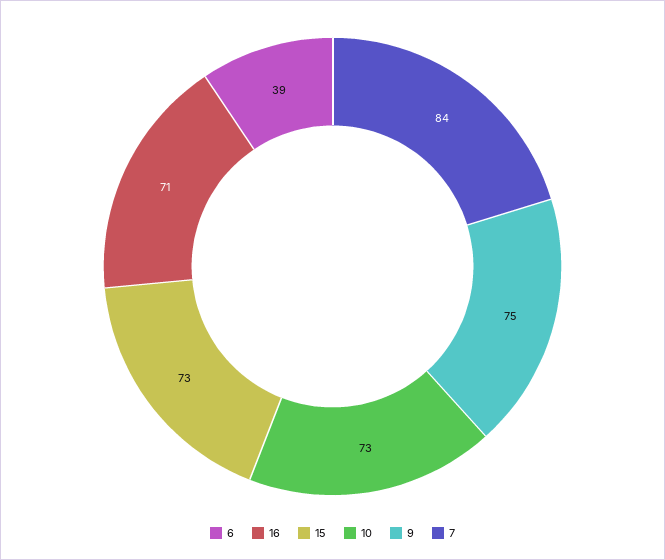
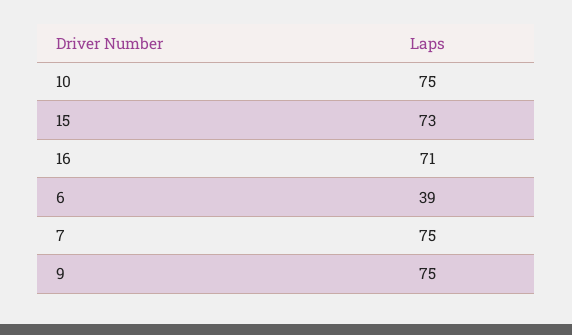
10: 73 -> 75
7: 84 -> 75

